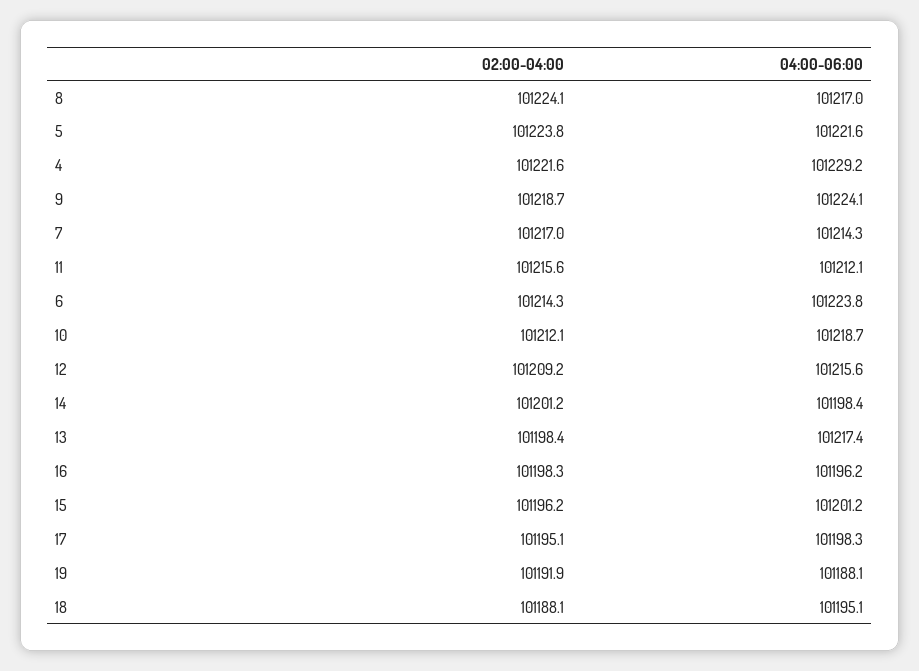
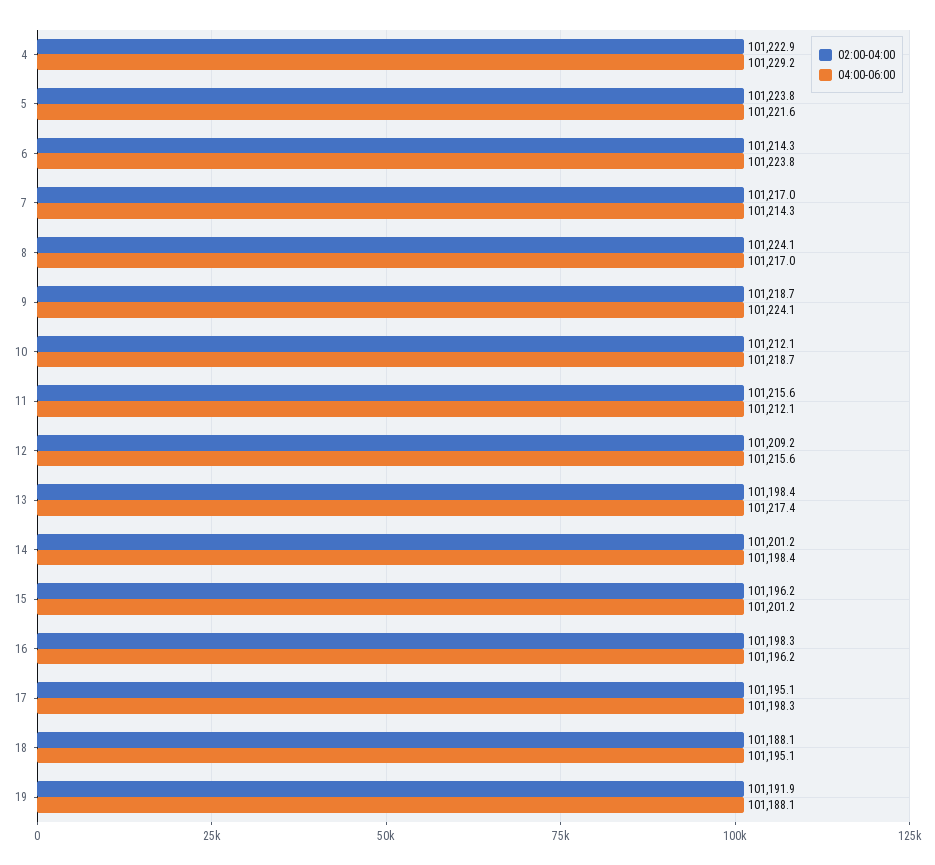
02:00-04:00, 4: 101221.6 -> 101222.9

